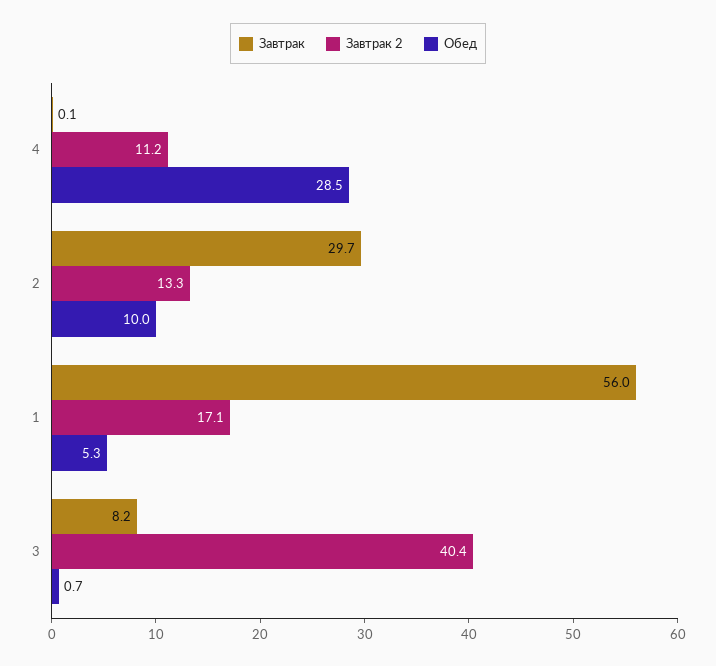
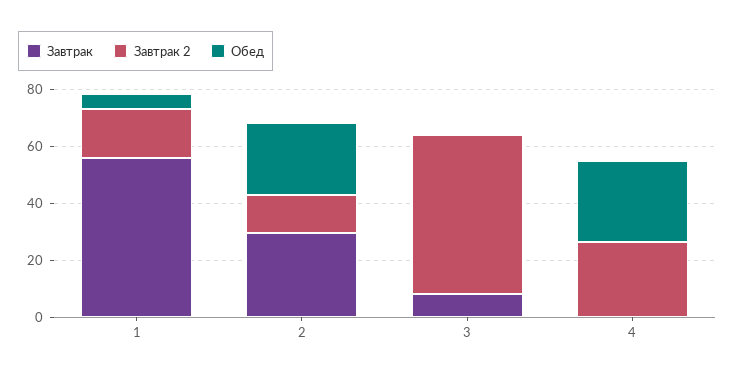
Завтрак 2, 4: 11.2 -> 25
Обед, 2: 10 -> 25
Завтрак 2, 3: 40.4 -> 55

